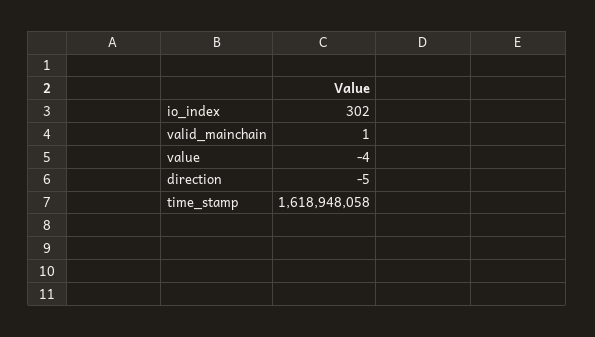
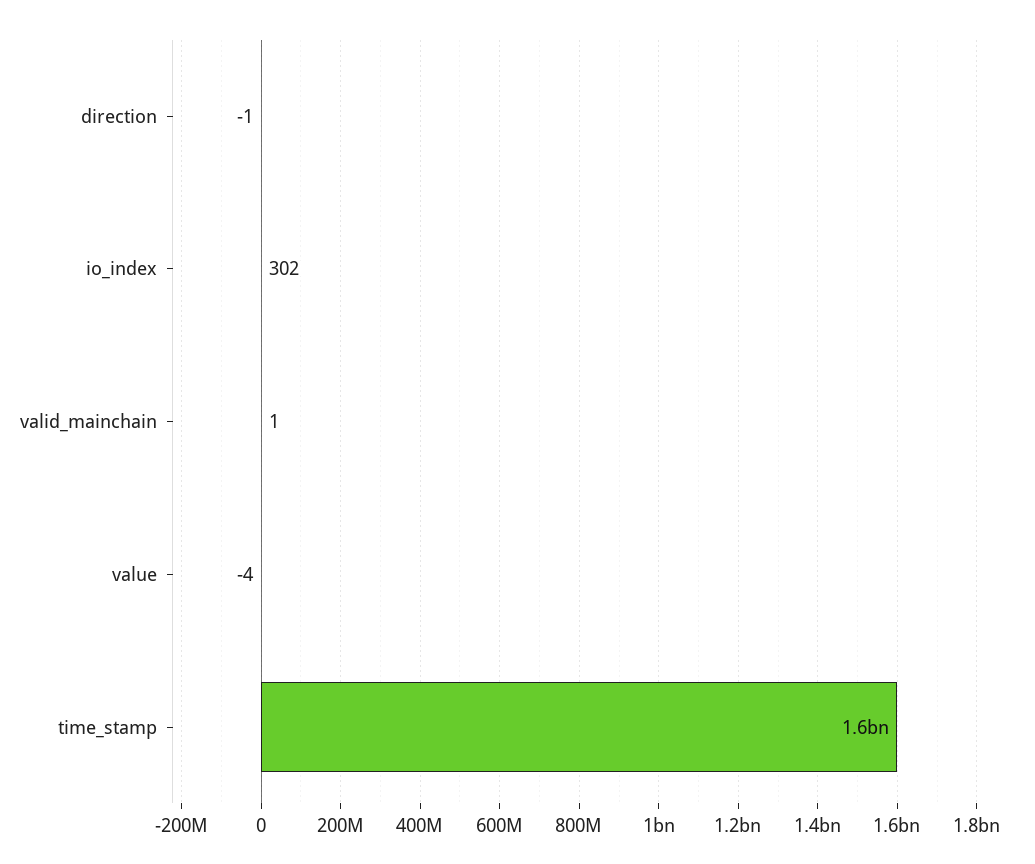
direction: -5 -> -1

